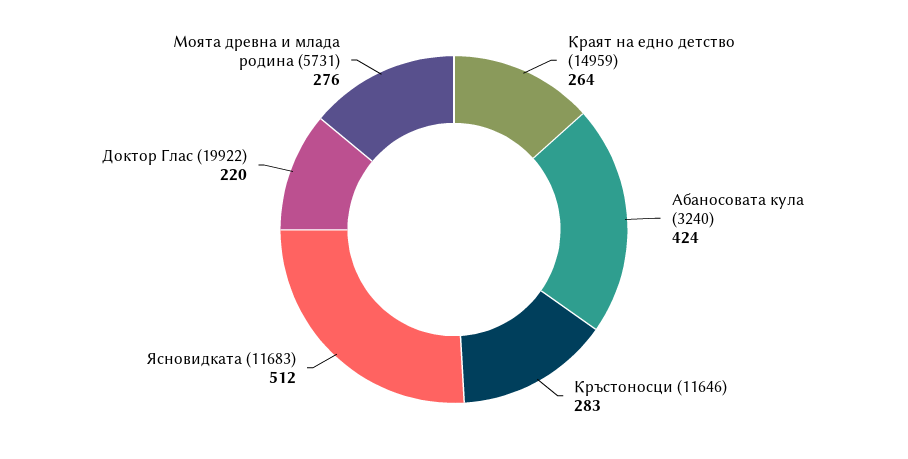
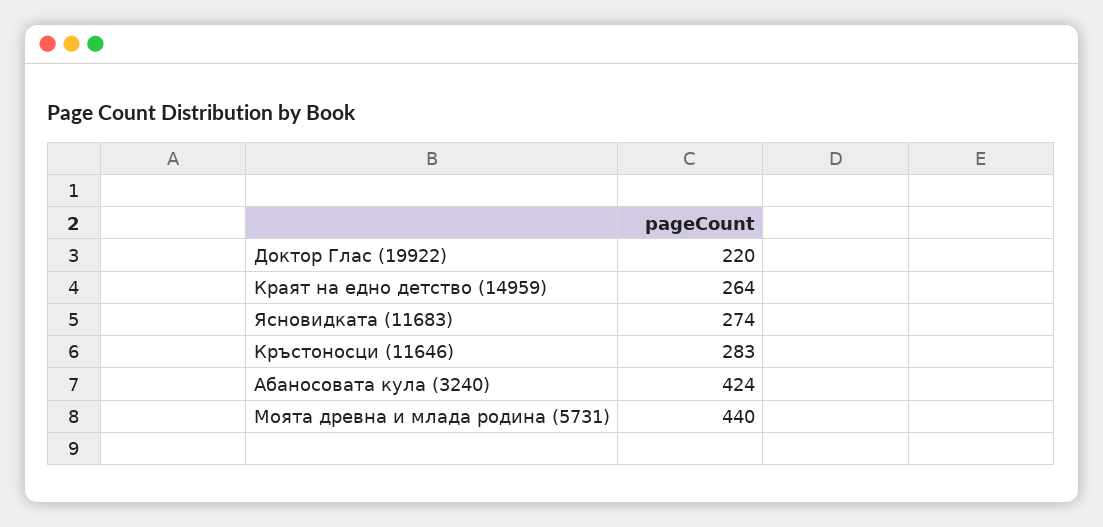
Ясновидката (11683): 512 -> 274
Моята древна и млада родина (5731): 276 -> 440

